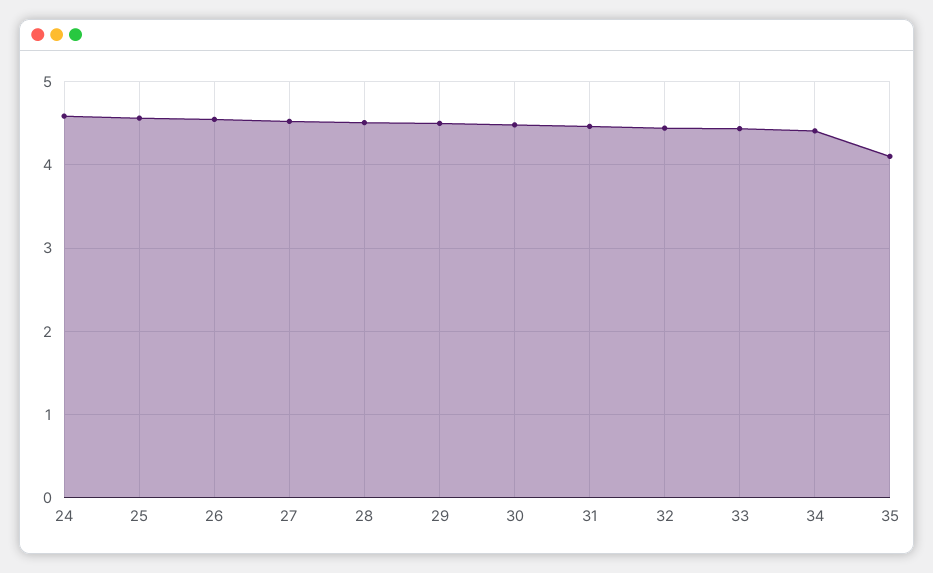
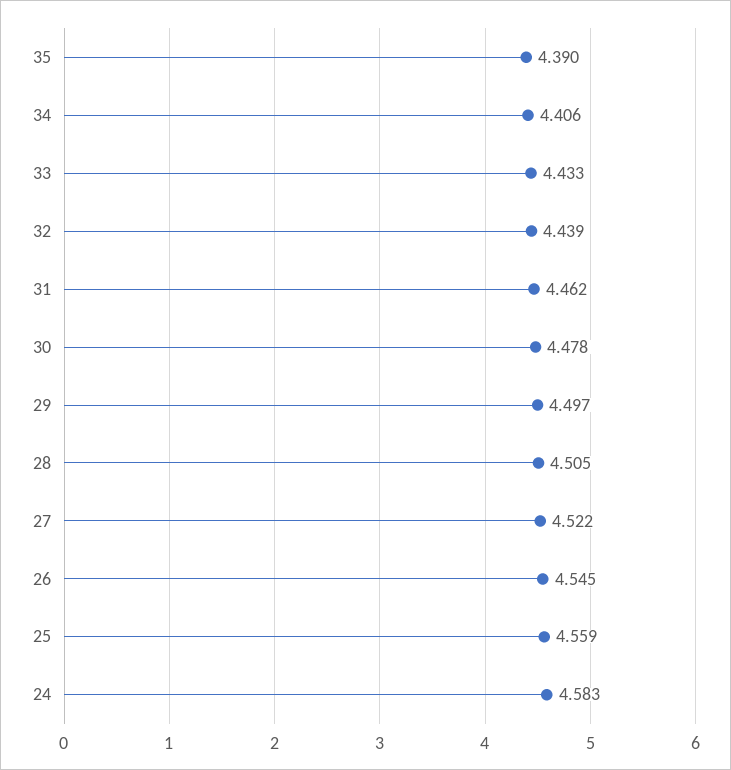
35: 4.1 -> 4.39

